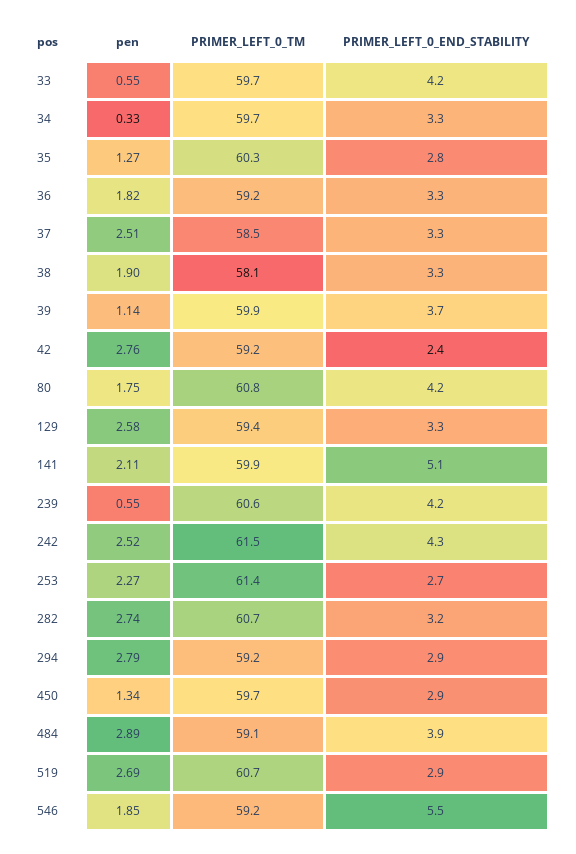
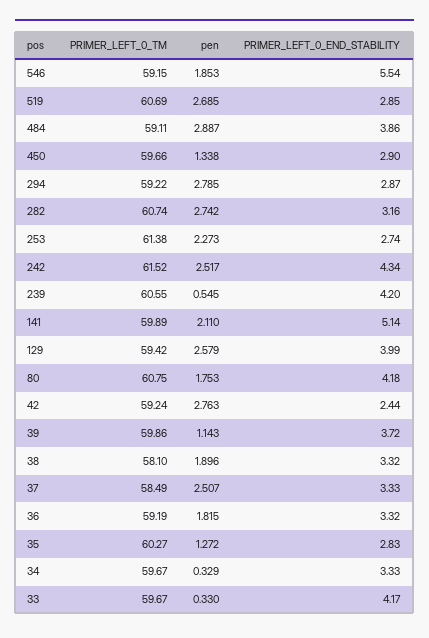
pen, 33: 0.55 -> 0.33
PRIMER_LEFT_0_END_STABILITY, 129: 3.3 -> 3.99

